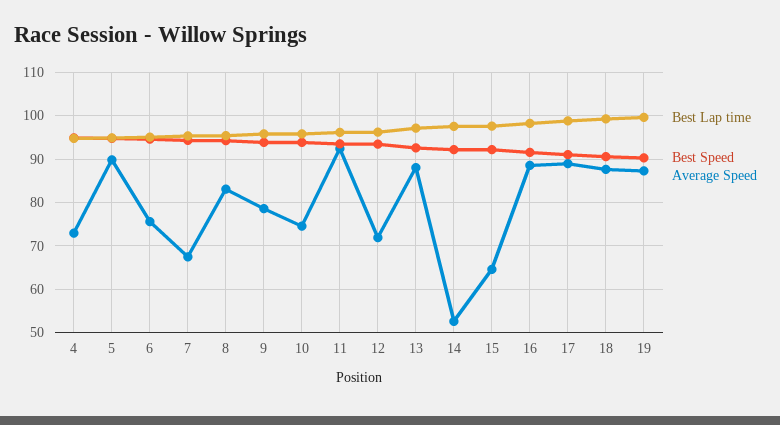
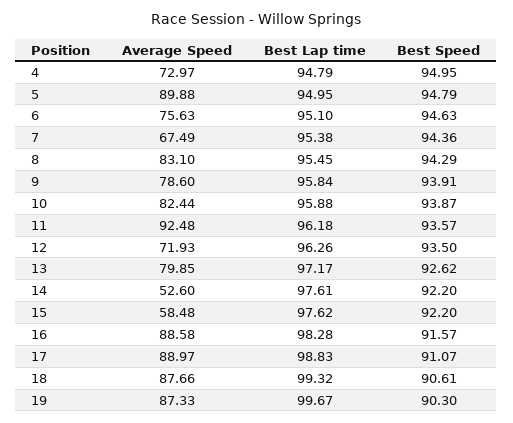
Average Speed, 10: 74 -> 82.44
Average Speed, 13: 88 -> 79.85
Average Speed, 15: 64 -> 58.48

